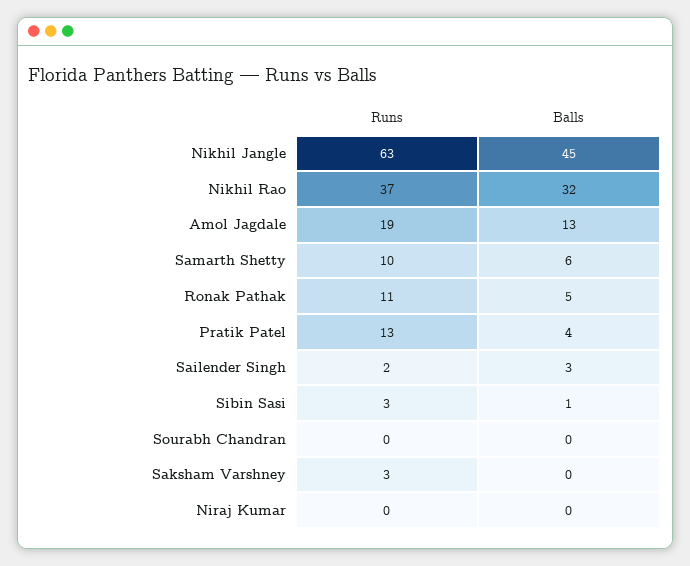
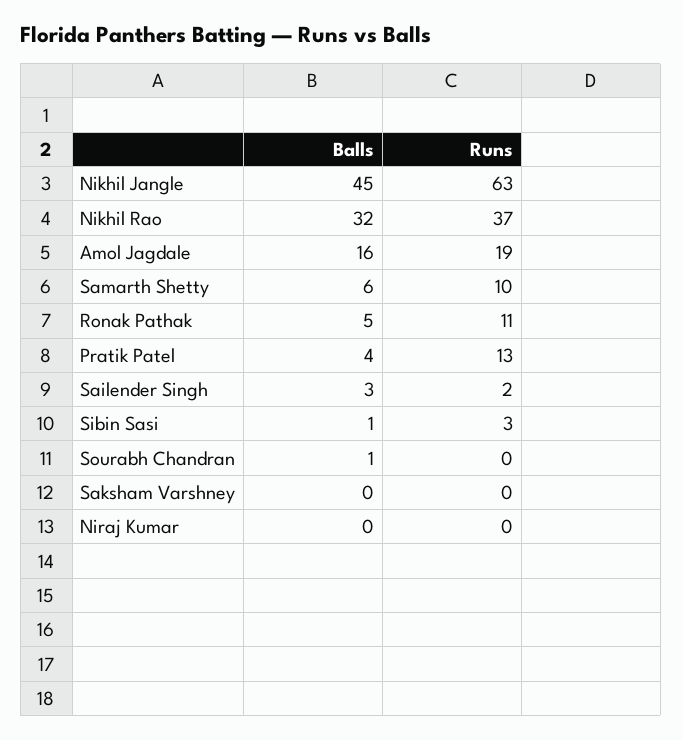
Balls, Amol Jagdale: 13 -> 16
Balls, Sourabh Chandran: 0 -> 1
Runs, Saksham Varshney: 3 -> 0

